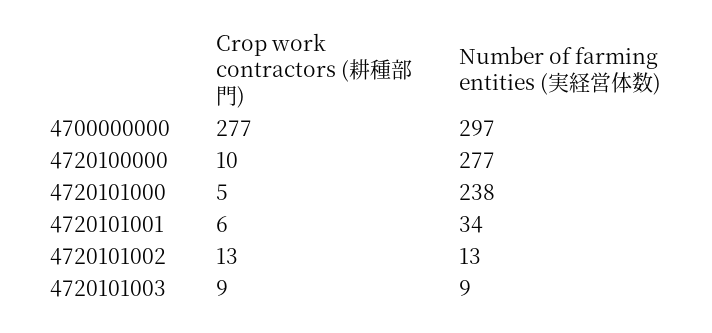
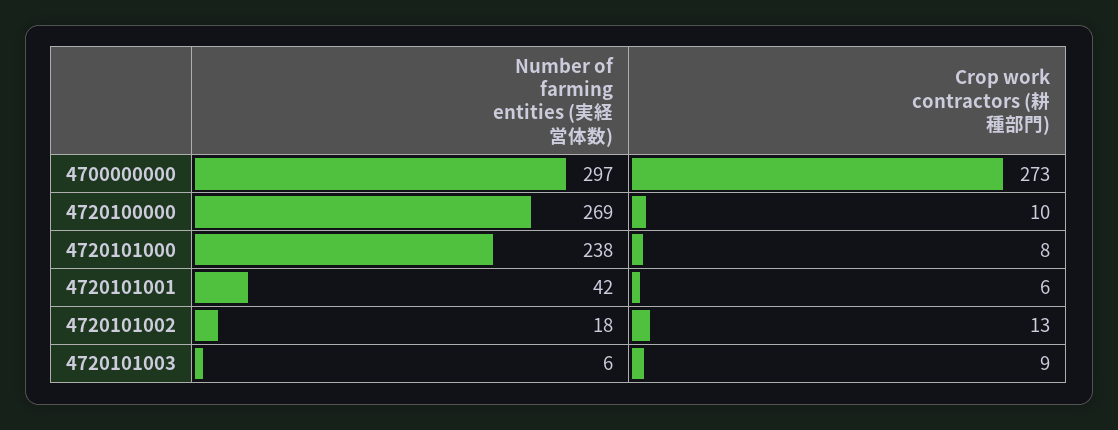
Crop work contractors (耕種部門), 4700000000: 277 -> 273
Number of farming entities (実経営体数), 4720100000: 277 -> 269
Crop work contractors (耕種部門), 4720101000: 5 -> 8
Number of farming entities (実経営体数), 4720101001: 34 -> 42
Number of farming entities (実経営体数), 4720101002: 13 -> 18
Number of farming entities (実経営体数), 4720101003: 9 -> 6

